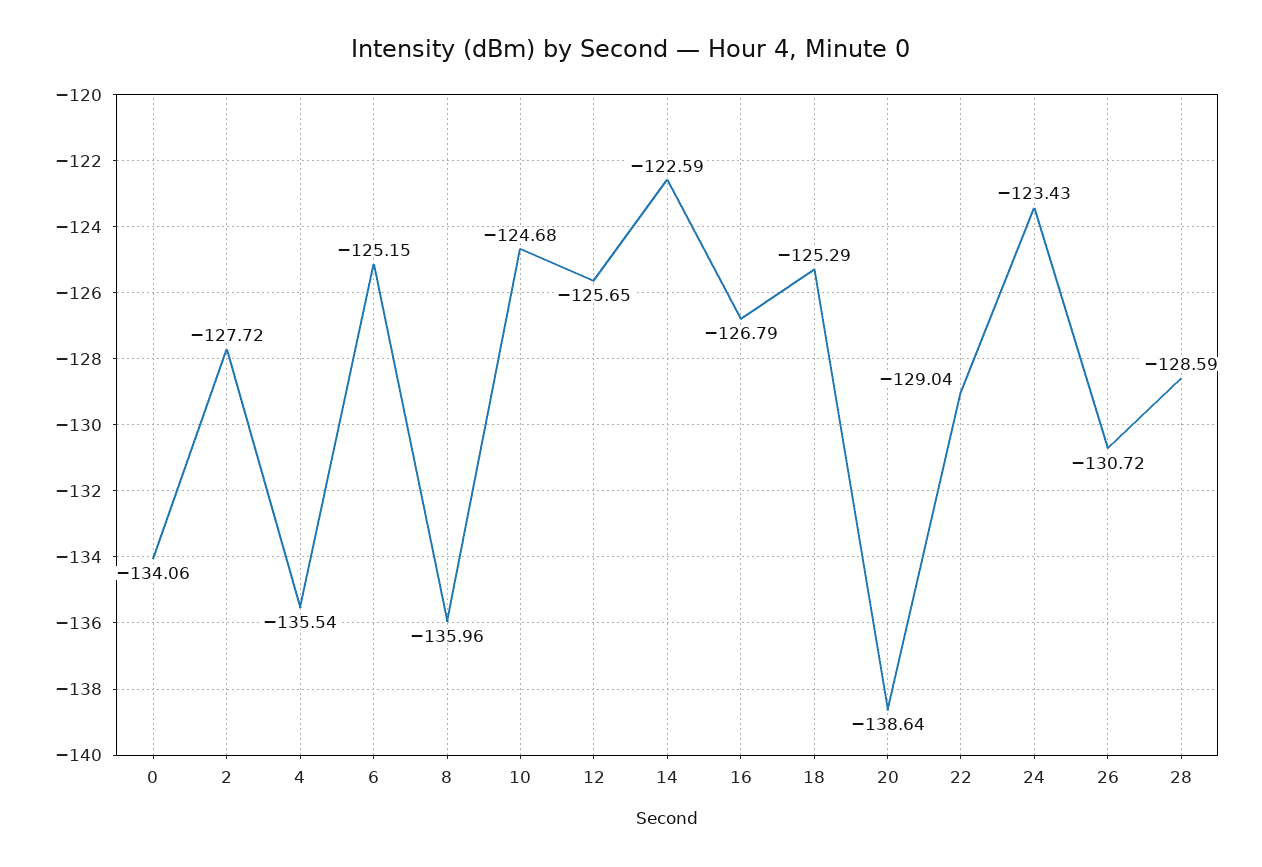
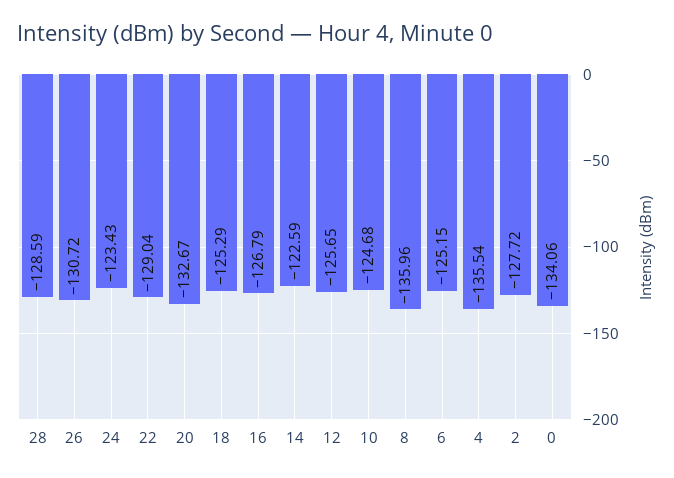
20: -138.64 -> -132.67

